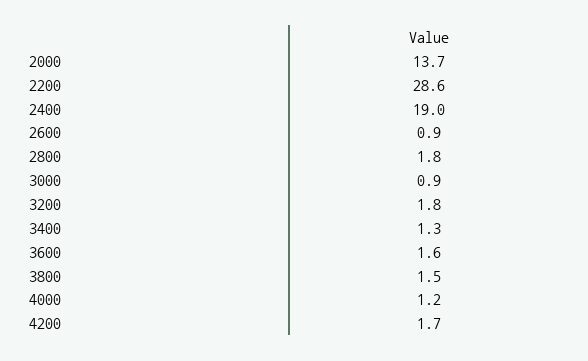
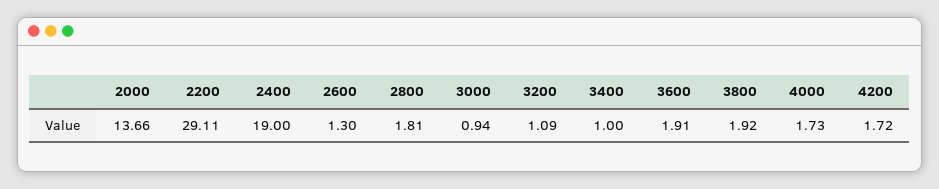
2200: 28.6 -> 29.11
2600: 0.9 -> 1.3
3200: 1.8 -> 1.09
3400: 1.3 -> 1
3600: 1.6 -> 1.91
3800: 1.5 -> 1.92
4000: 1.2 -> 1.73

